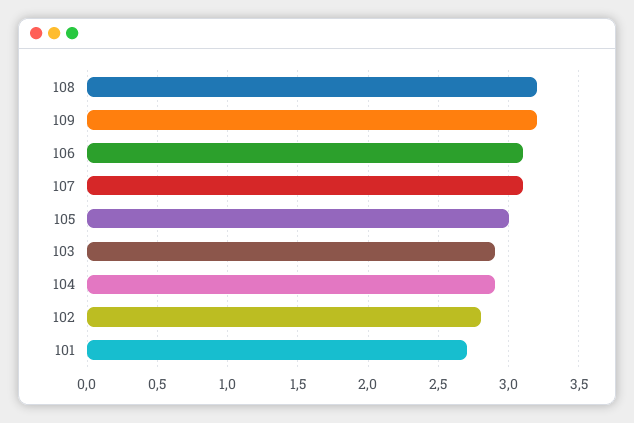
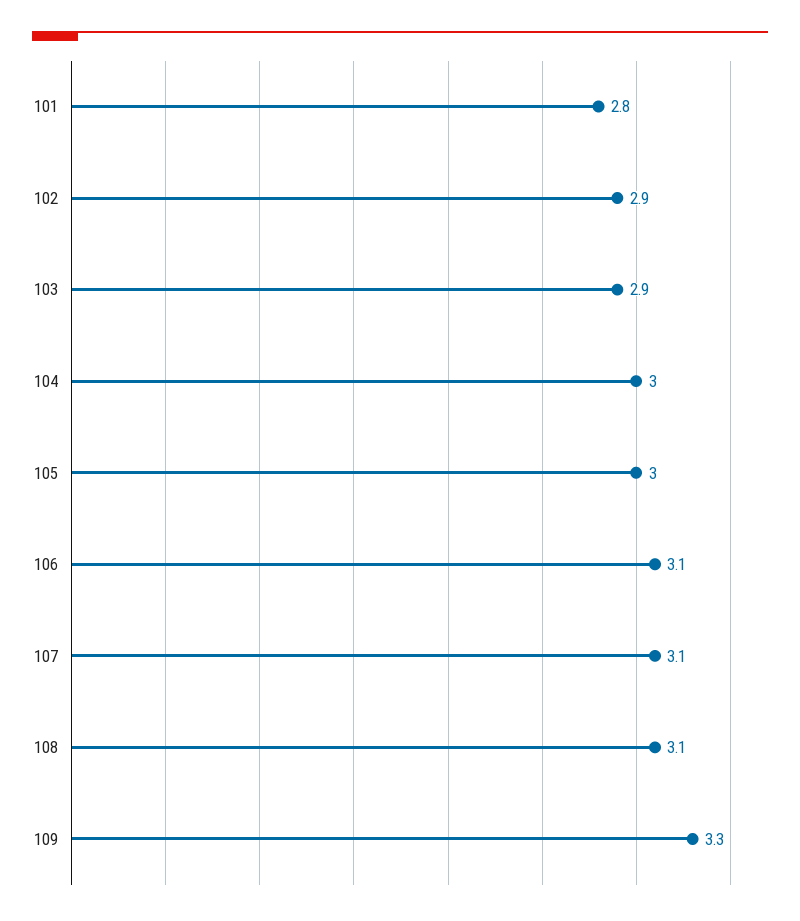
108: 3.2 -> 3.1
109: 3.2 -> 3.3
104: 2.9 -> 3
102: 2.8 -> 2.9
101: 2.7 -> 2.8

